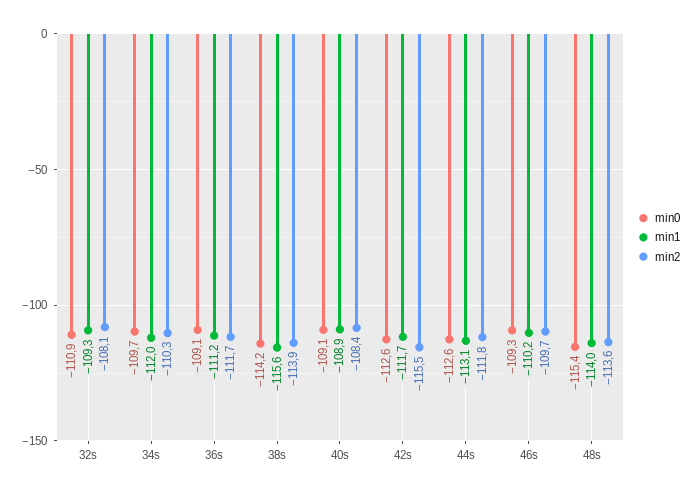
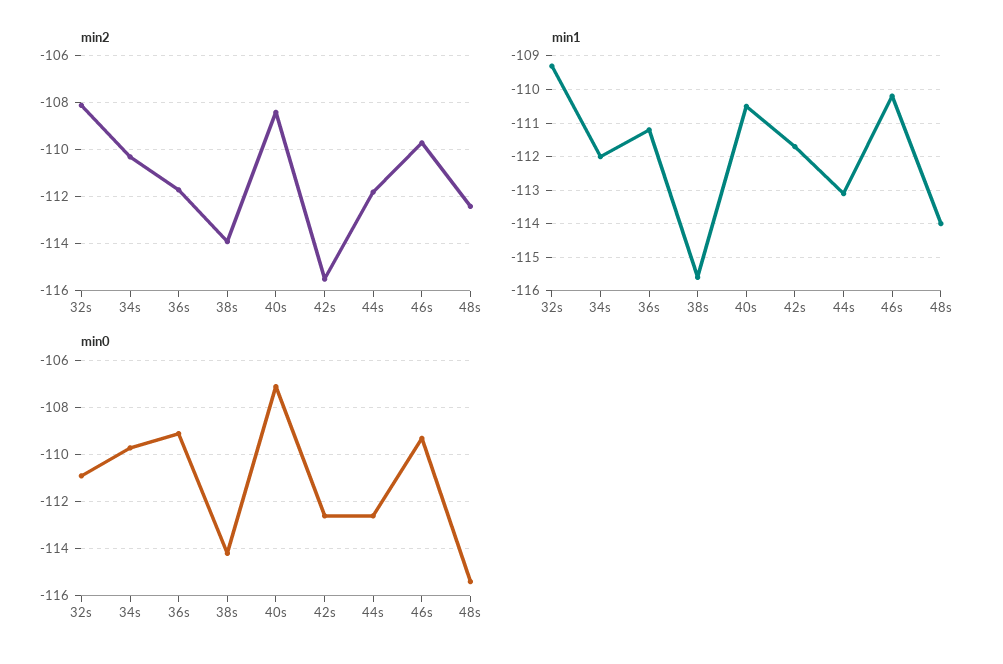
min0, 40s: -109.1 -> -107
min1, 40s: -108.9 -> -110.5
min2, 48s: -113.6 -> -112.5

